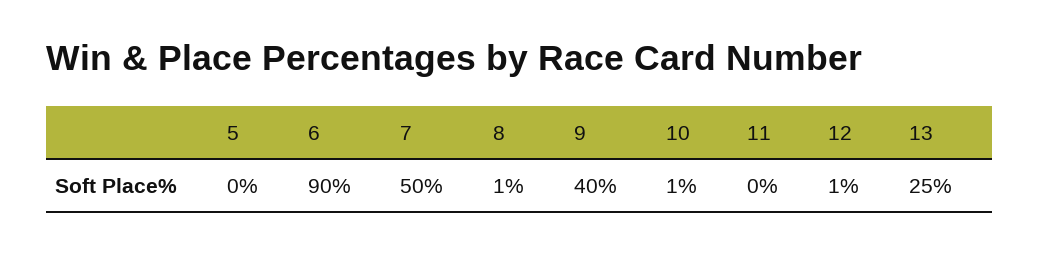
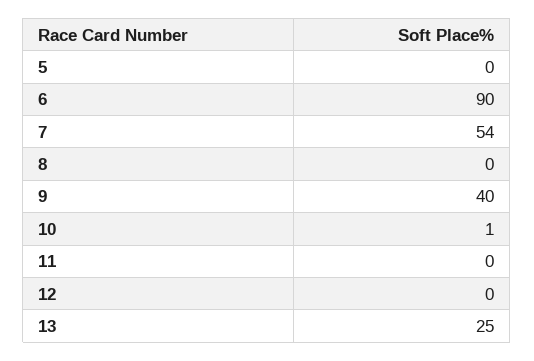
7: 50 -> 54
8: 1 -> 0
12: 1 -> 0

